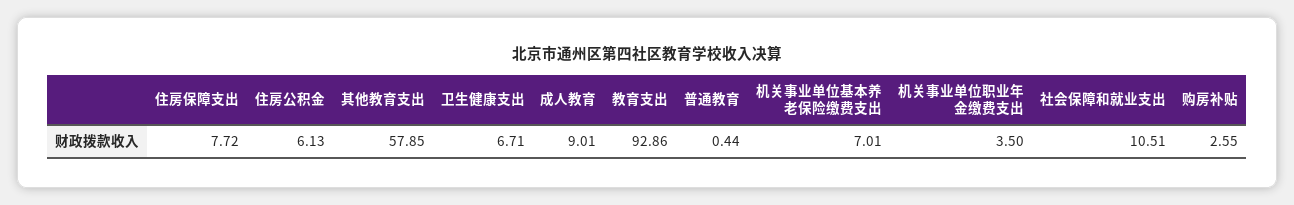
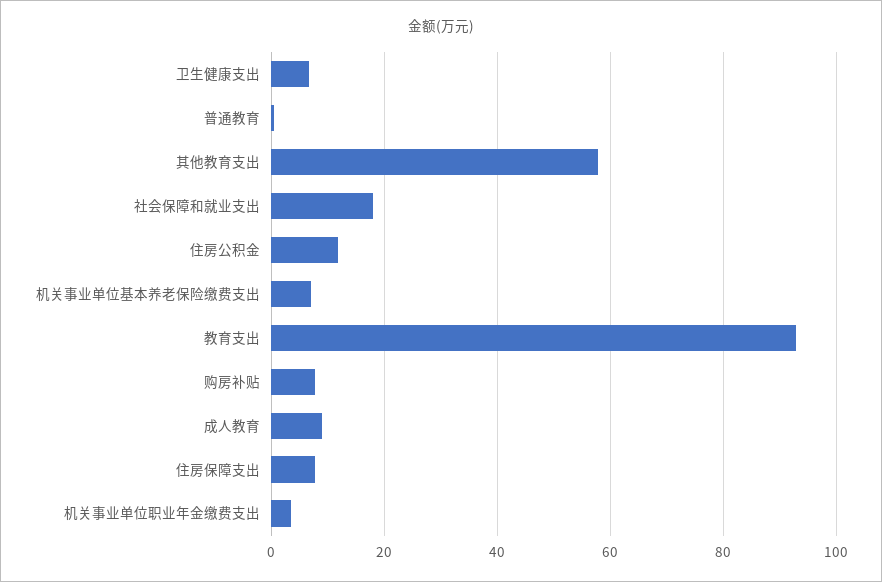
住房公积金: 6.13 -> 12
社会保障和就业支出: 10.51 -> 18
购房补贴: 2.55 -> 8

